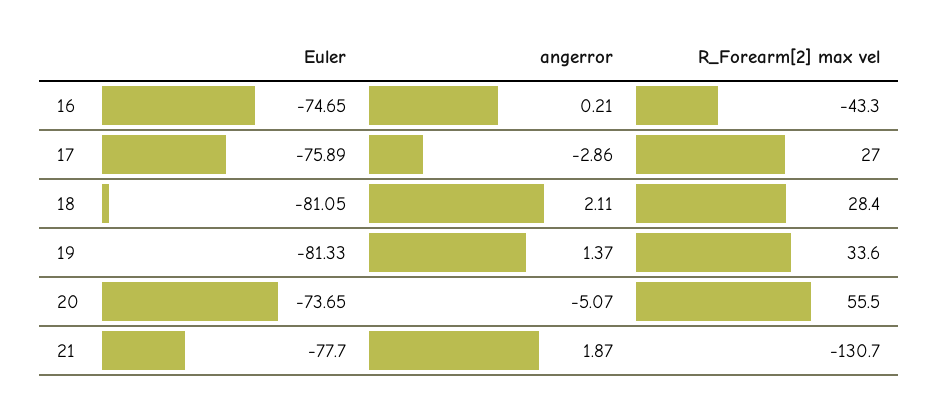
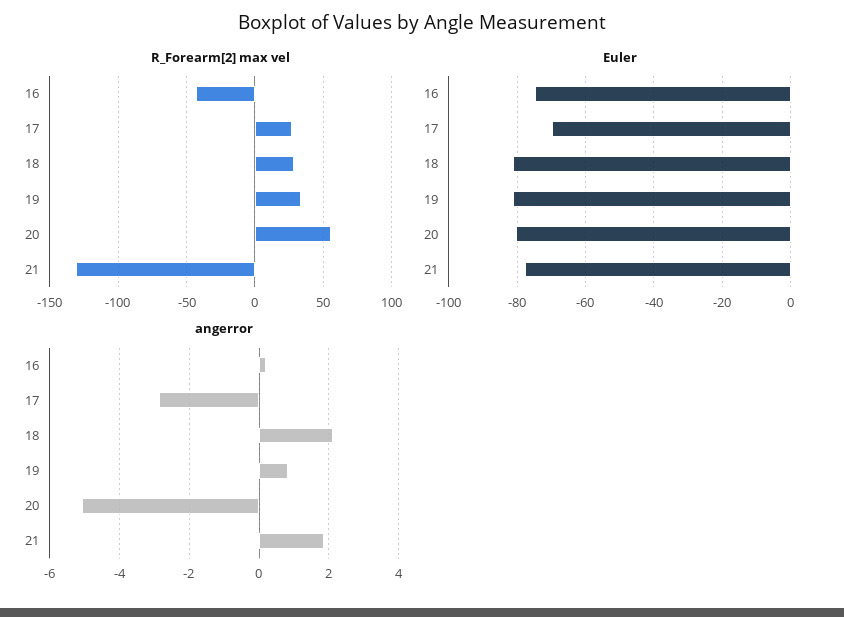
Euler, 17: -75.89 -> -70
angerror, 19: 1.37 -> 0.8
Euler, 20: -73.65 -> -80

